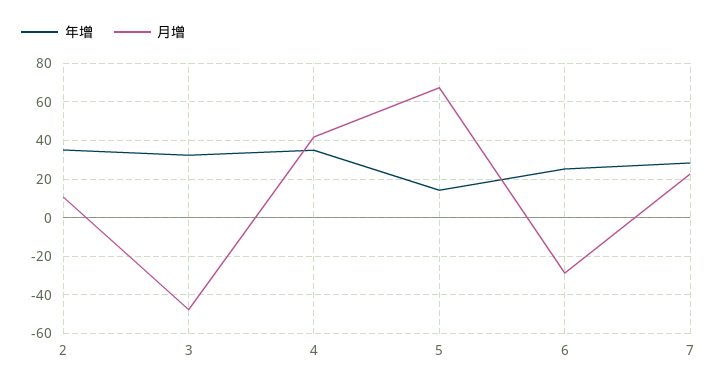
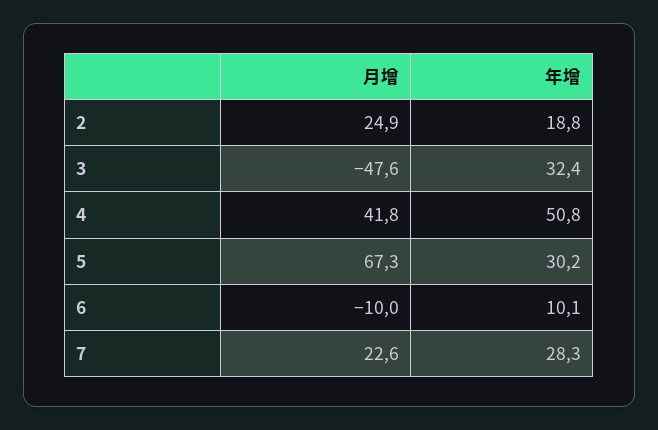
年增, 2: 35 -> 18.8
月增, 2: 10 -> 24.9
年增, 4: 35 -> 50.8
年增, 5: 15 -> 30.2
年增, 6: 25 -> 10.1
月增, 6: -30 -> -10

